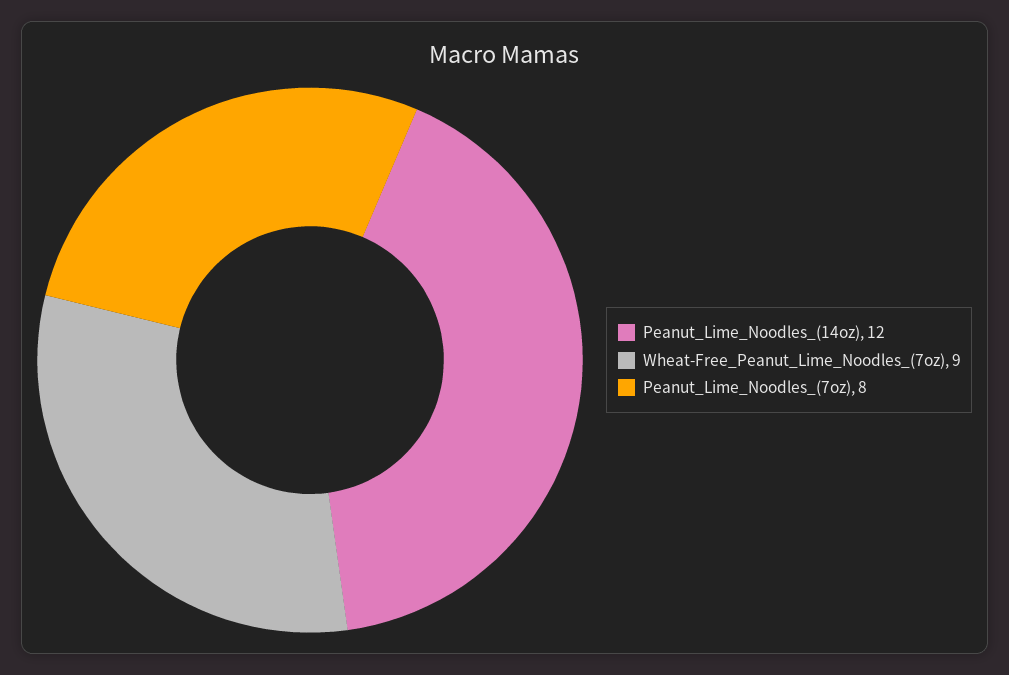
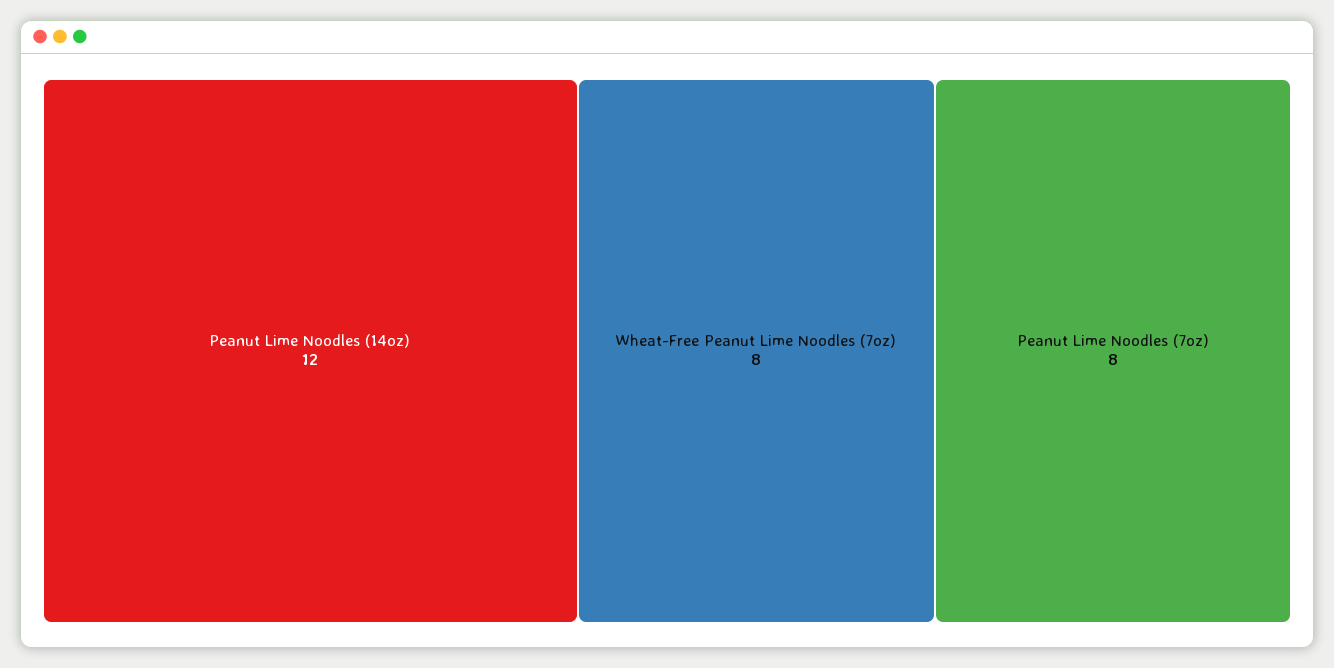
Wheat-Free_Peanut_Lime_Noodles_(7oz): 9 -> 8

